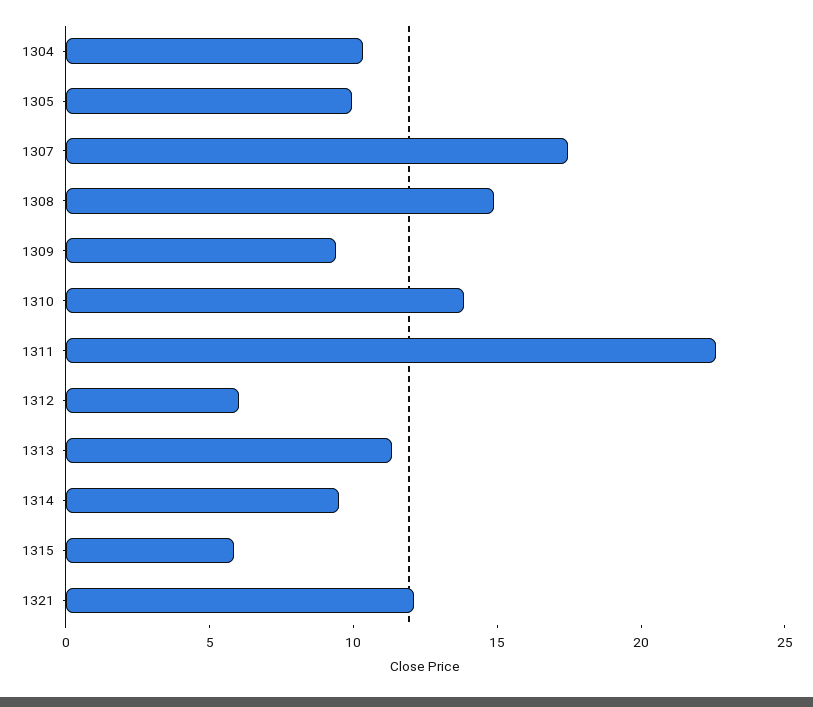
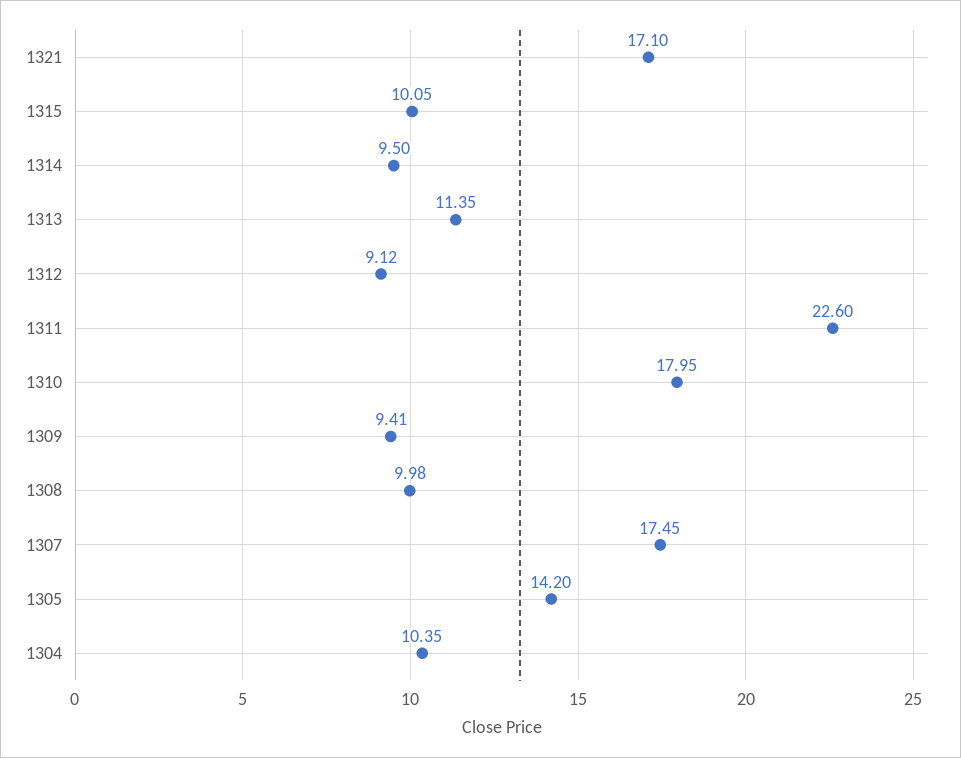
1305: 10 -> 14.2
1308: 15 -> 9.98
1310: 14 -> 17.95
1312: 6 -> 9.12
1315: 6 -> 10.05
1321: 12 -> 17.1

